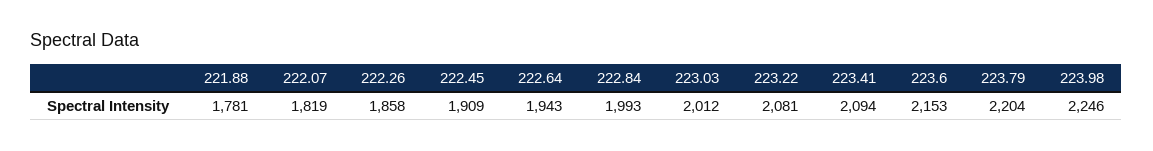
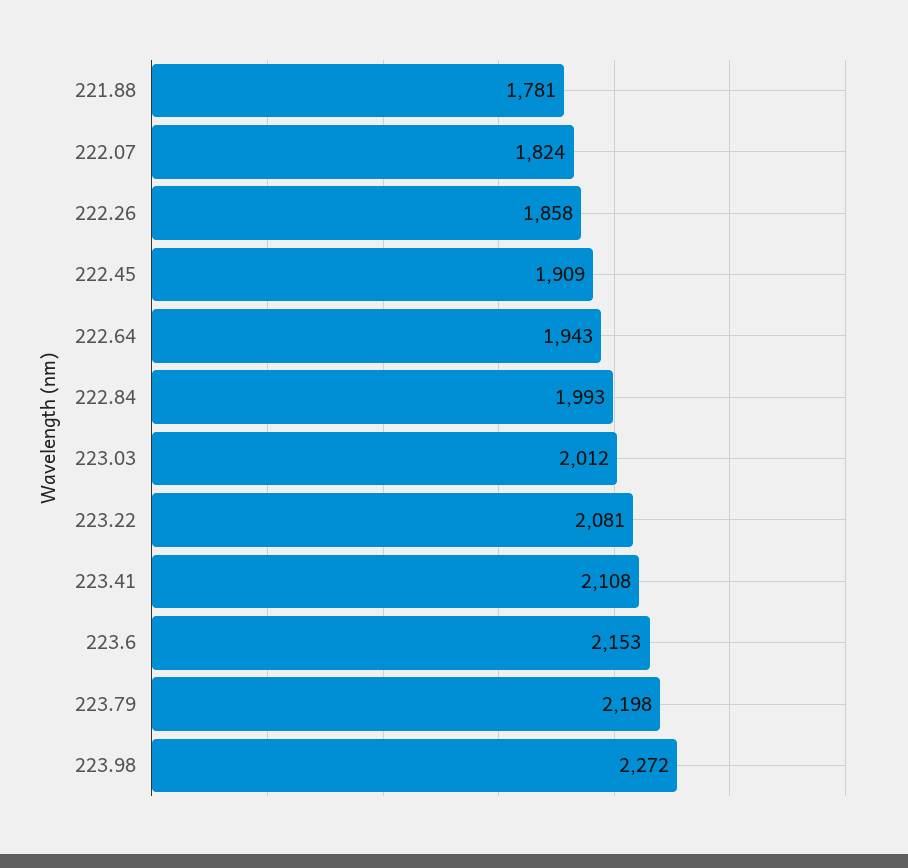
222.07: 1819 -> 1824
223.41: 2094 -> 2108
223.79: 2204 -> 2198
223.98: 2246 -> 2272

